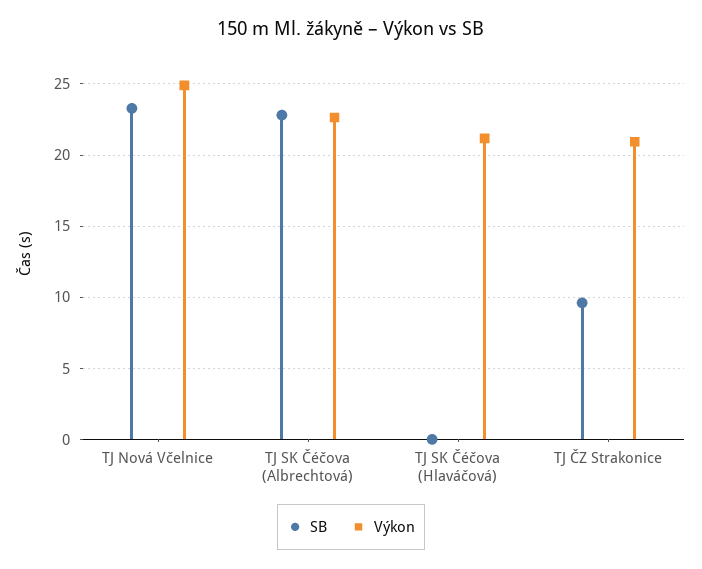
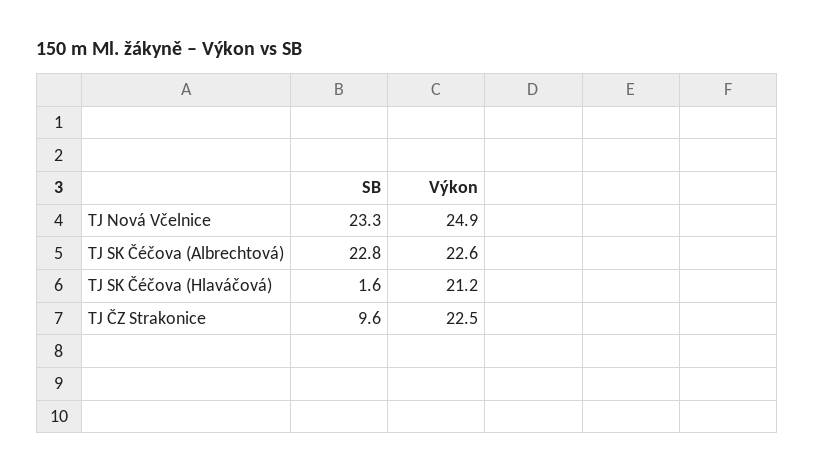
SB, TJ SK Čéčova (Hlaváčová): 0 -> 1.6
Výkon, TJ ČZ Strakonice: 21 -> 22.5

